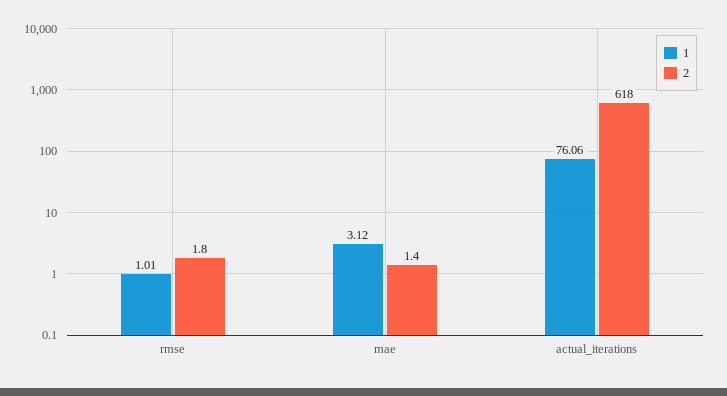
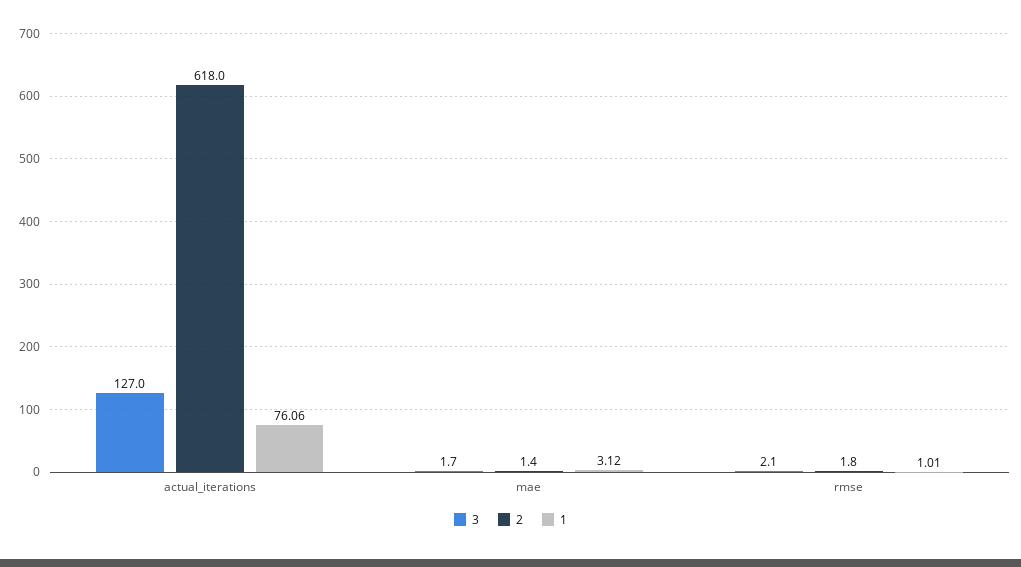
3, actual_iterations: none -> 127
3, mae: none -> 1.7
3, rmse: none -> 2.1

